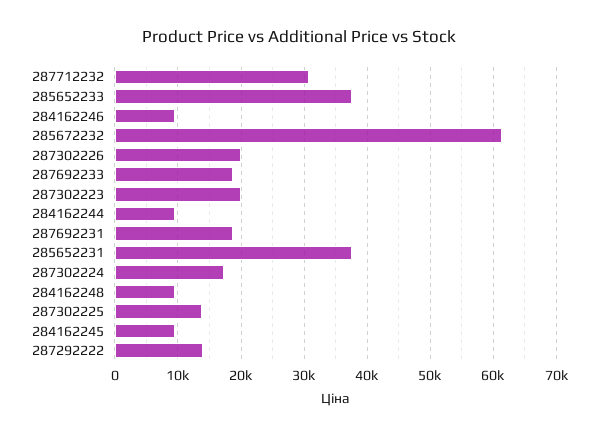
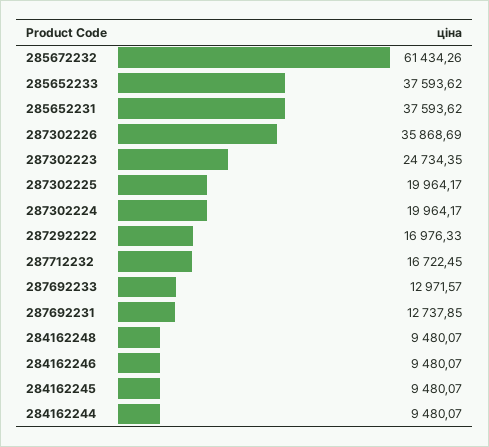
287712232: 31000 -> 16722.45
287302226: 20000 -> 35868.69
287692233: 19000 -> 12971.57
287302223: 20000 -> 24734.35
287692231: 19000 -> 12737.85
287302224: 17000 -> 19964.17
287302225: 14000 -> 19964.17
287292222: 14000 -> 16976.33

